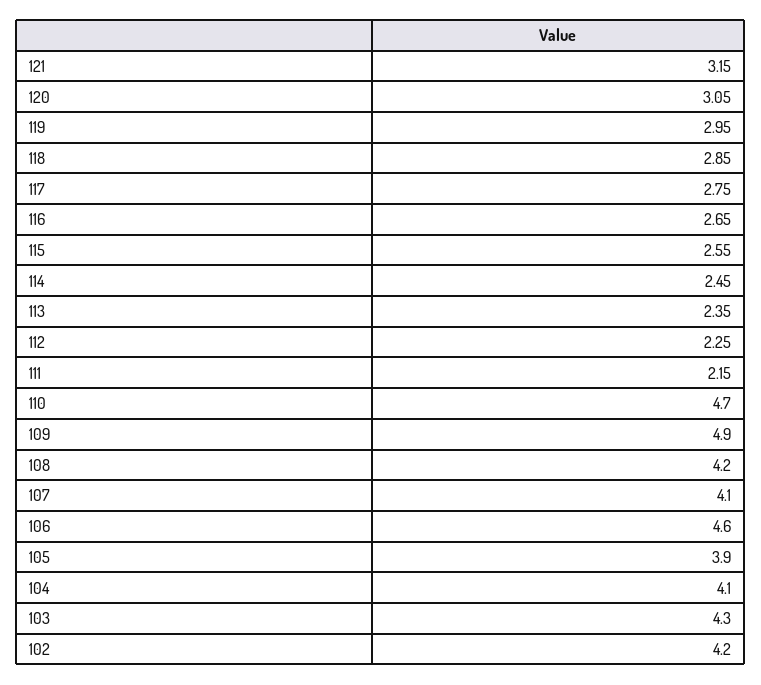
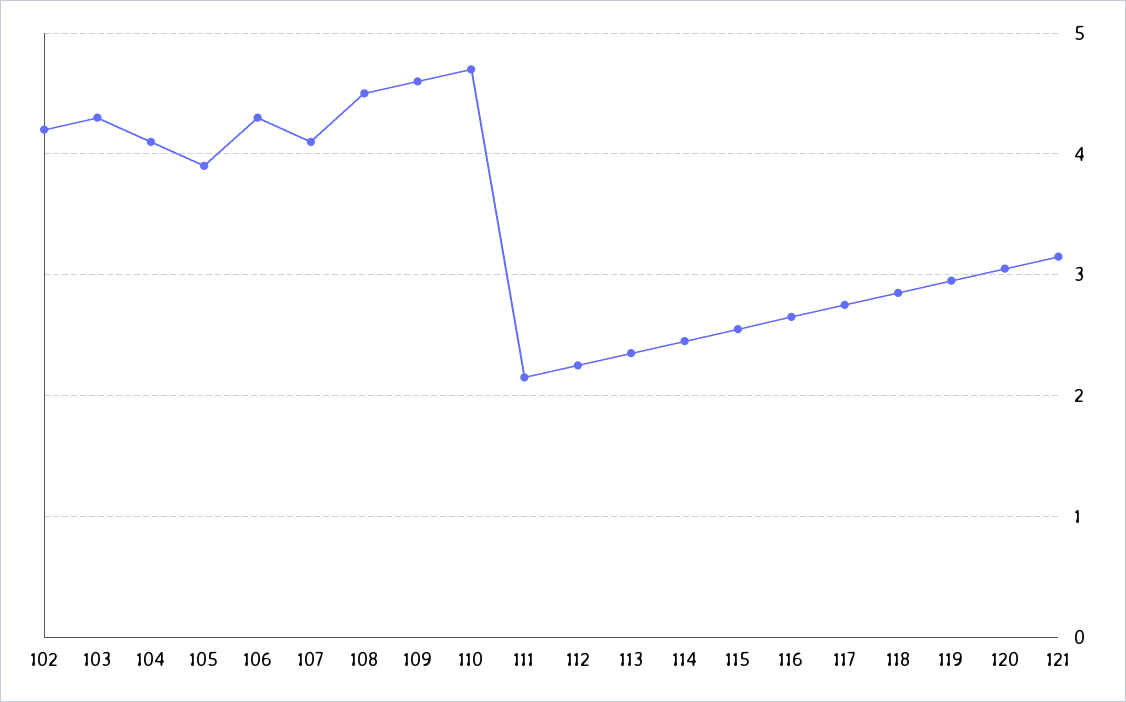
109: 4.9 -> 4.6
108: 4.2 -> 4.5
106: 4.6 -> 4.3

